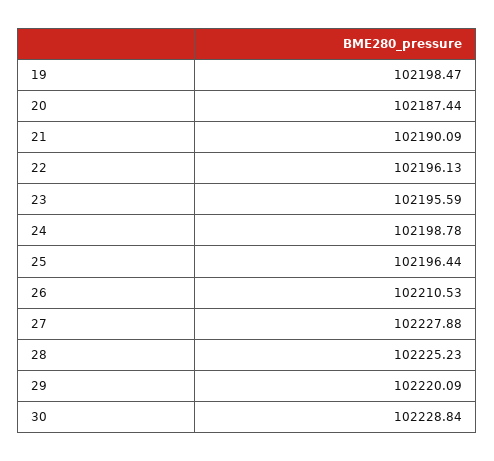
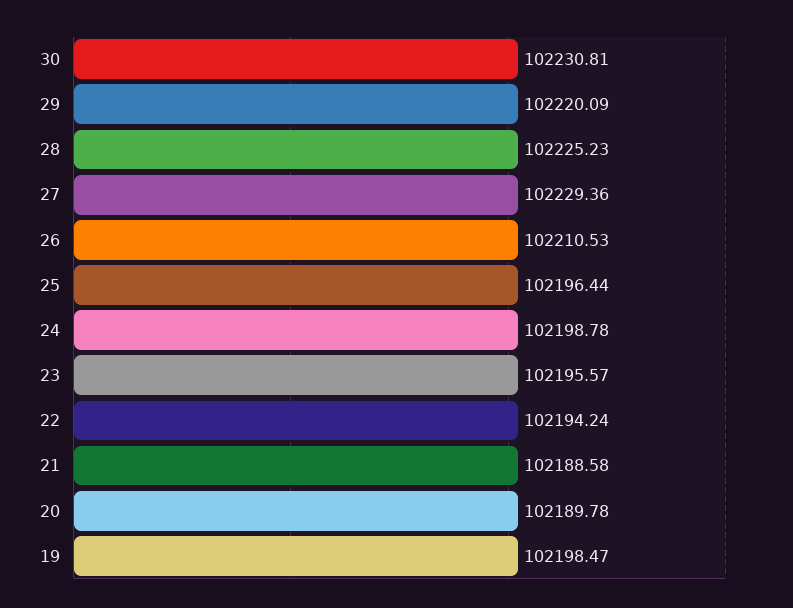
20: 102187.44 -> 102189.78
21: 102190.09 -> 102188.58
22: 102196.13 -> 102194.24
23: 102195.59 -> 102195.57
27: 102227.88 -> 102229.36
30: 102228.84 -> 102230.81

